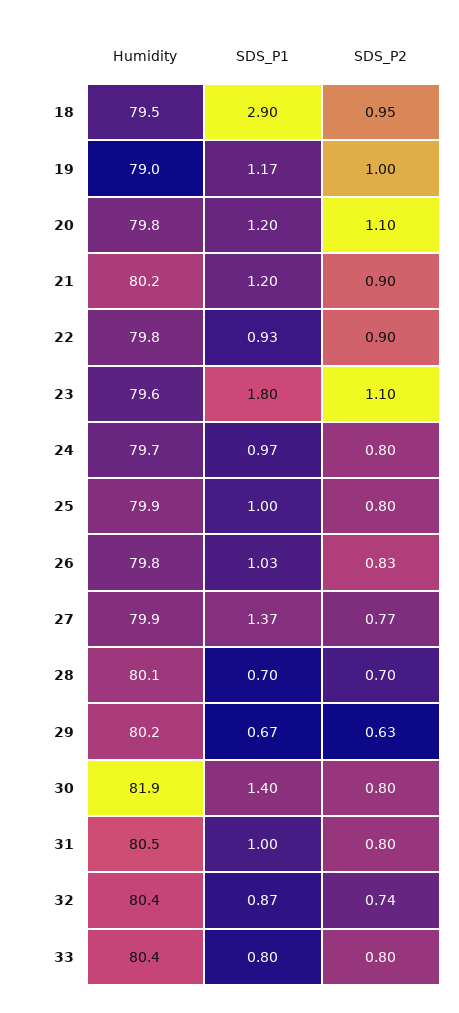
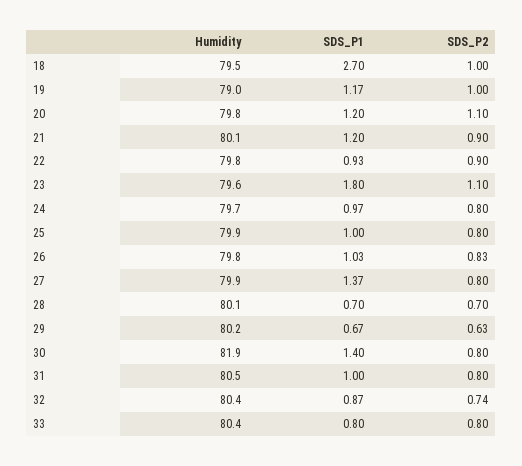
SDS_P1, 18: 2.9 -> 2.7
SDS_P2, 18: 0.95 -> 1
Humidity, 21: 80.2 -> 80.1
SDS_P2, 27: 0.77 -> 0.8

